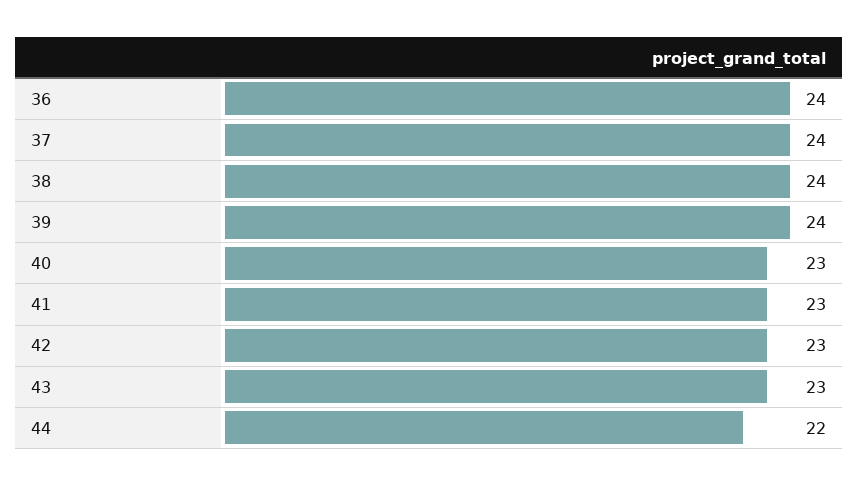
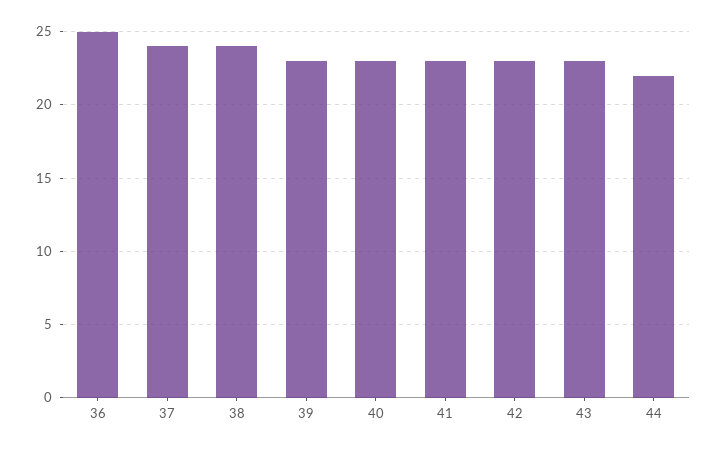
36: 24 -> 25
39: 24 -> 23

